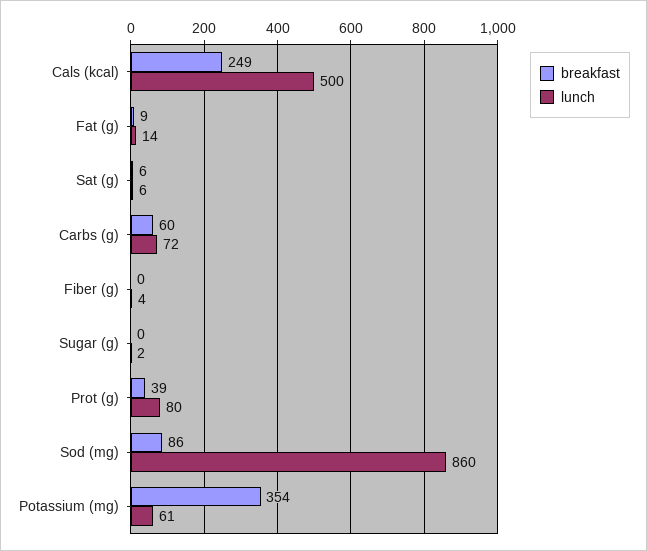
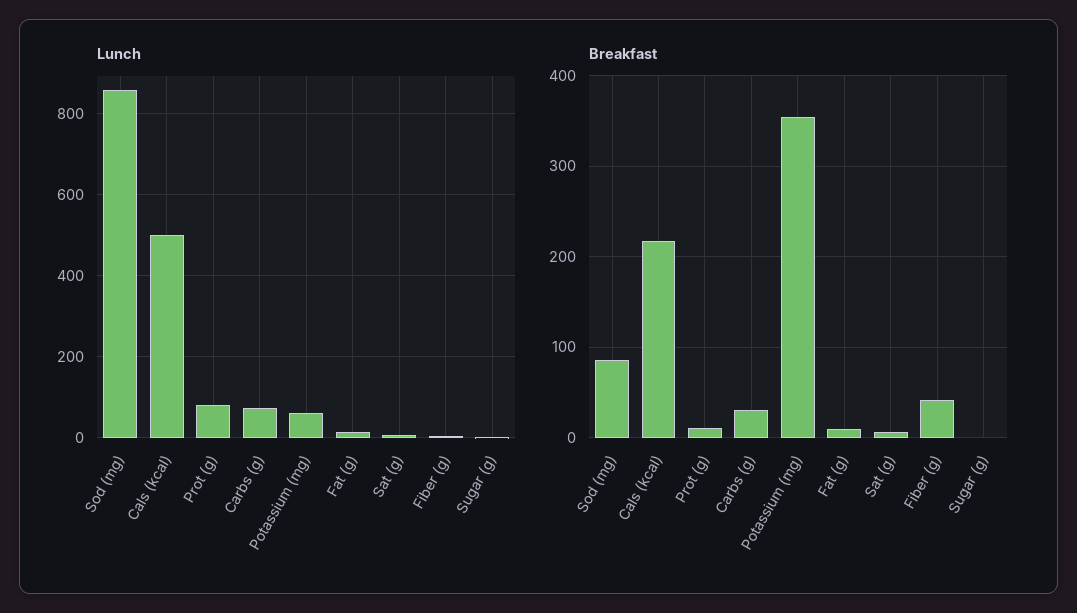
breakfast, Cals (kcal): 249 -> 220
breakfast, Carbs (g): 60 -> 30
breakfast, Fiber (g): 0 -> 40
breakfast, Prot (g): 39 -> 10

